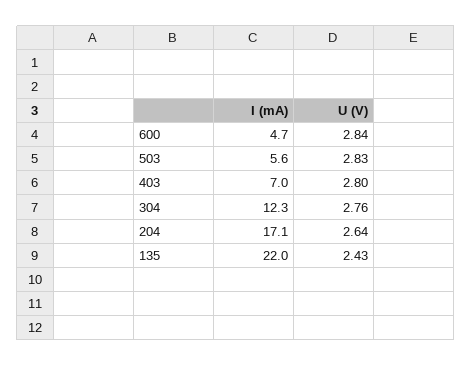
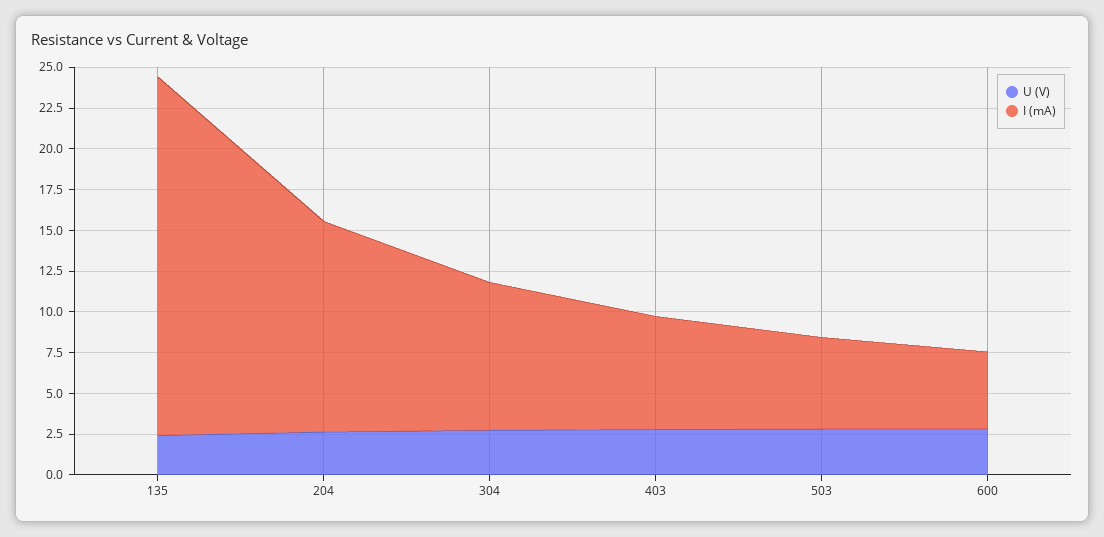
I (mA), 304: 12.3 -> 9
I (mA), 204: 17.1 -> 13

